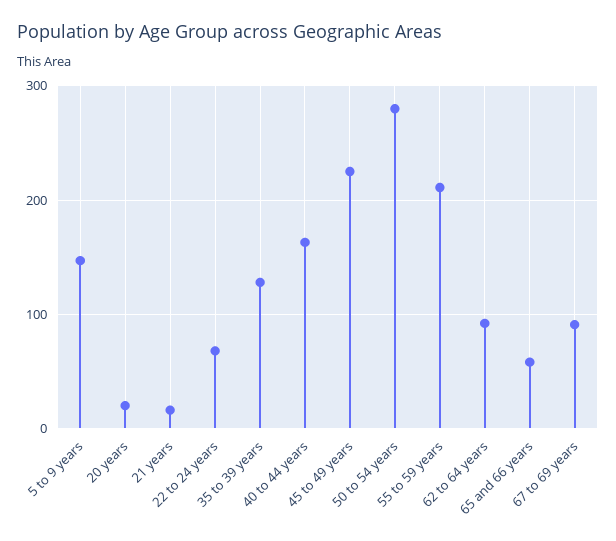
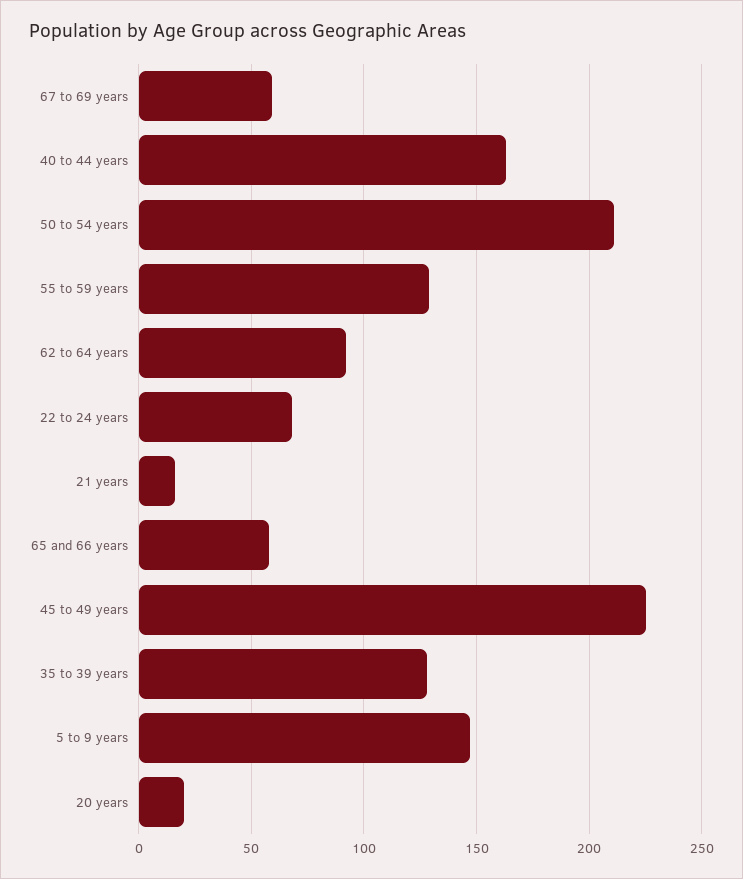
50 to 54 years: 280 -> 210
55 to 59 years: 210 -> 130
67 to 69 years: 90 -> 60

